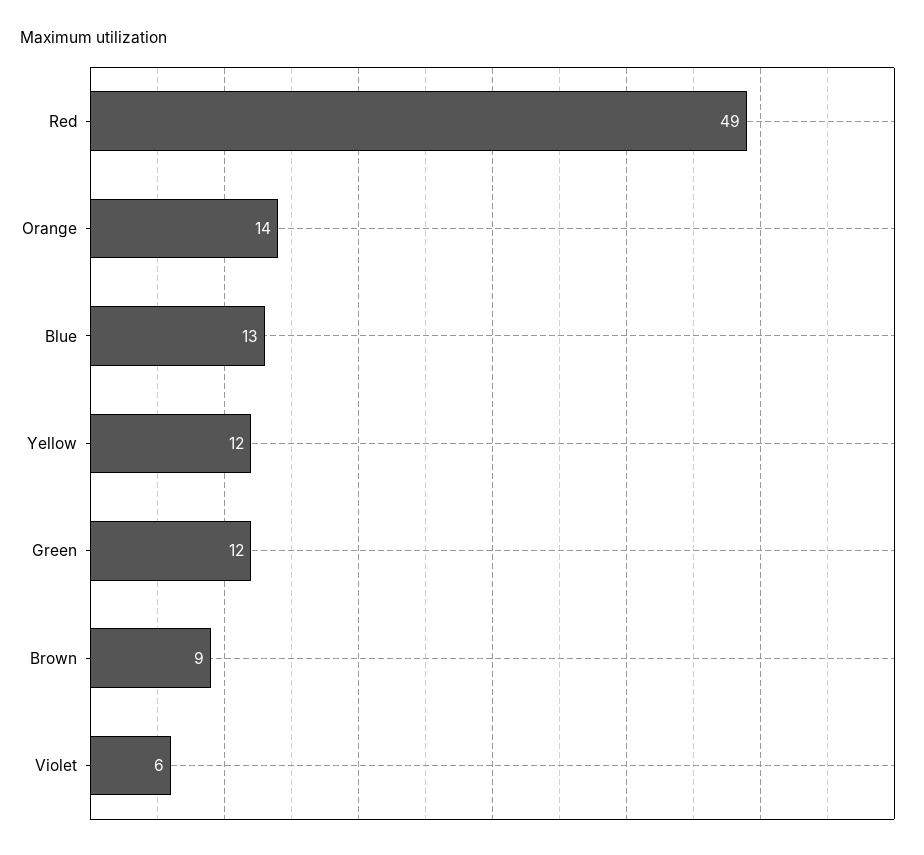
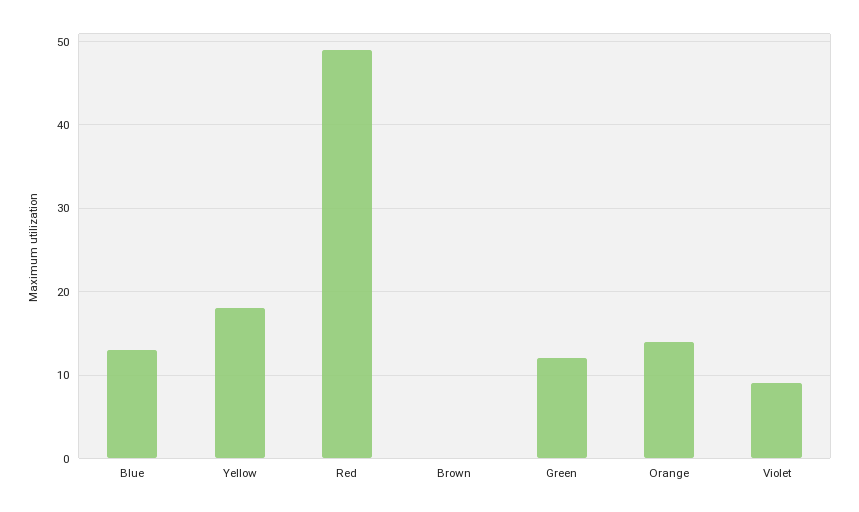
Yellow: 12 -> 18
Brown: 9 -> 0
Violet: 6 -> 9

